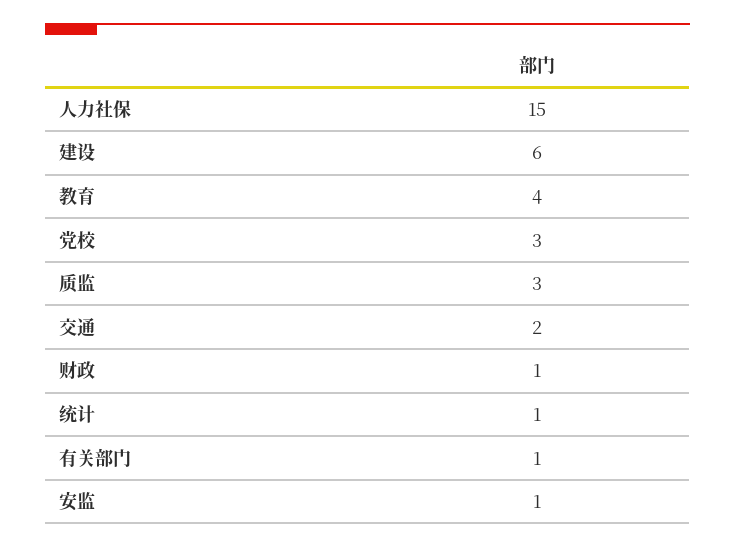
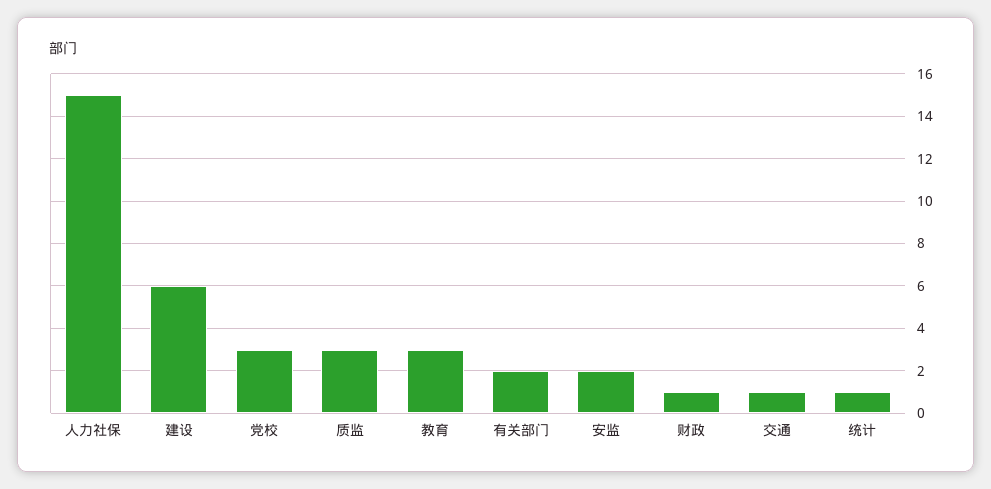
教育: 4 -> 3
交通: 2 -> 1
有关部门: 1 -> 2
安监: 1 -> 2

